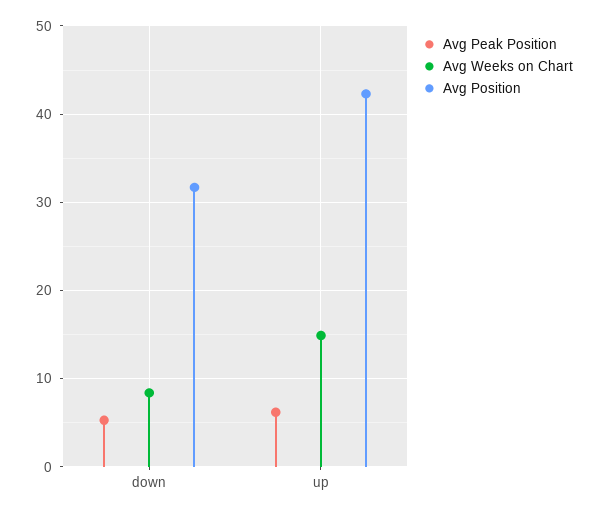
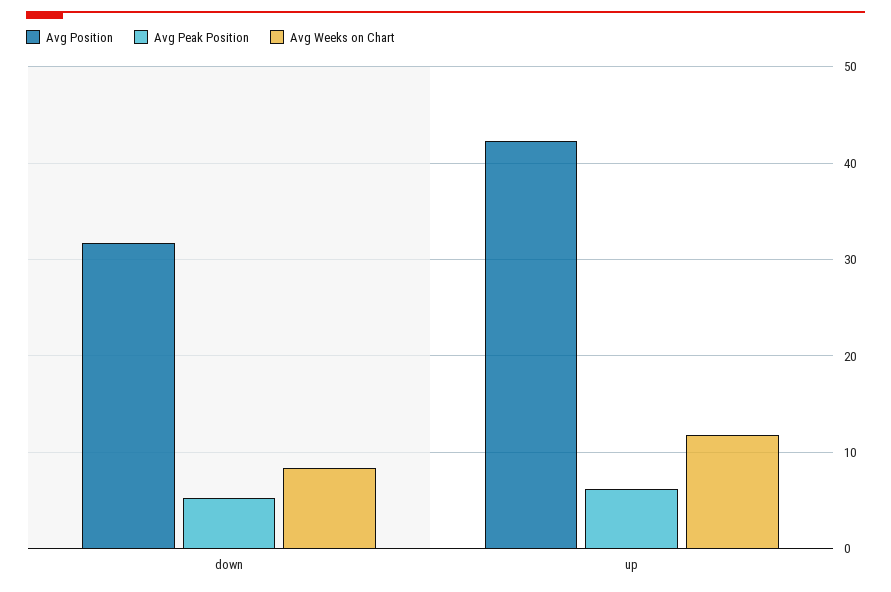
Avg Weeks on Chart, up: 15 -> 12

